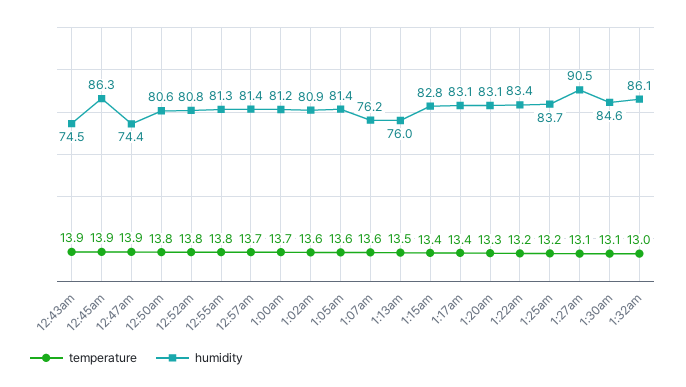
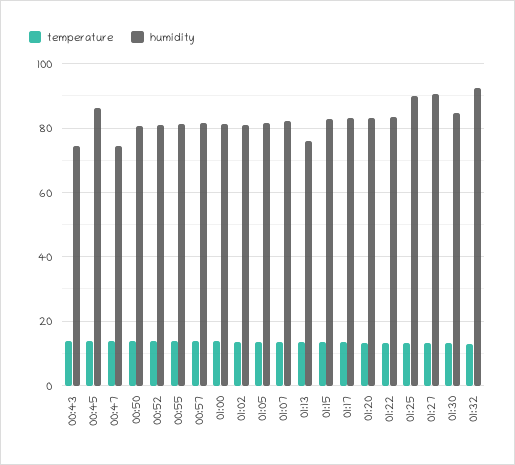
humidity, 1:07am: 76.2 -> 82
humidity, 1:25am: 83.7 -> 90
humidity, 1:32am: 86.1 -> 92

